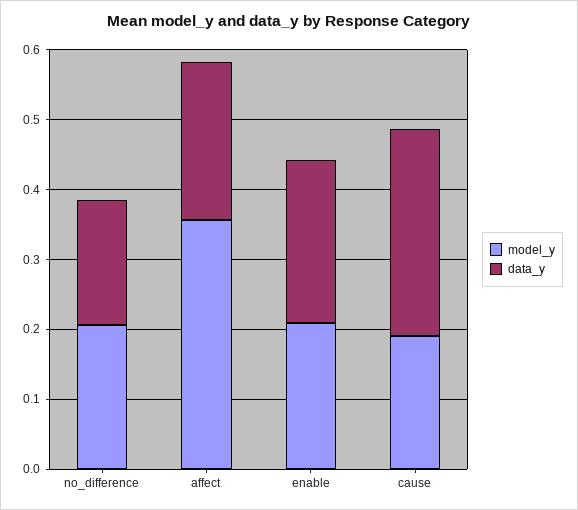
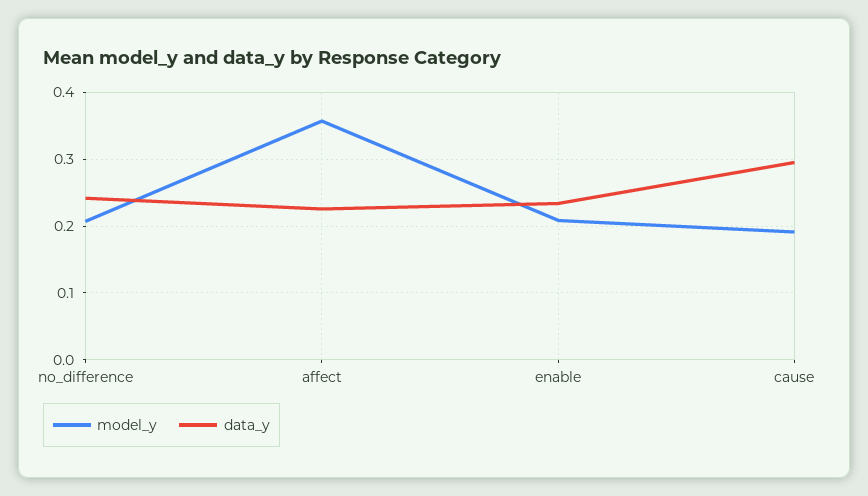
data_y, no_difference: 0.18 -> 0.24

